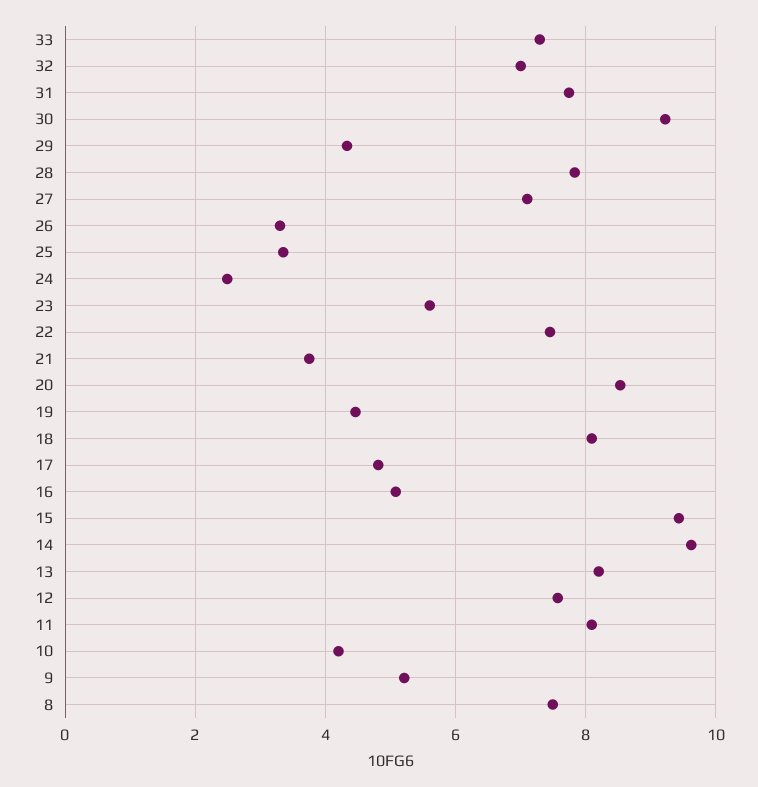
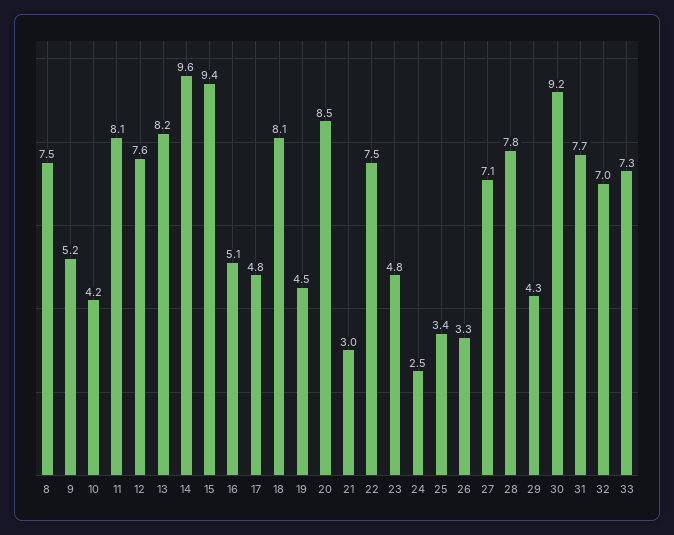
23: 5.6 -> 4.8
21: 3.8 -> 3

